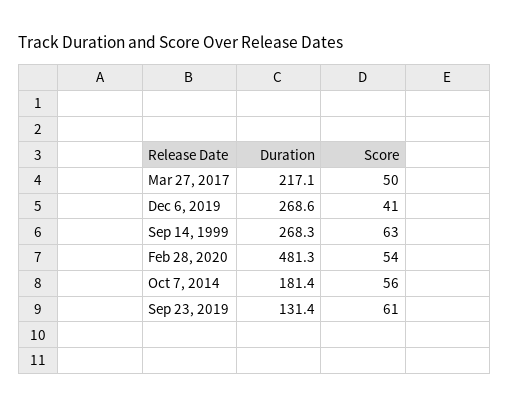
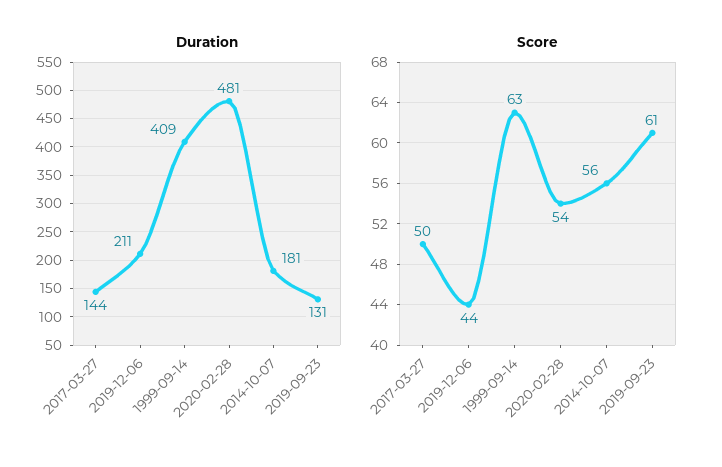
Duration, Mar 27, 2017: 217.1 -> 144
Duration, Dec 6, 2019: 268.6 -> 211
Score, Dec 6, 2019: 41 -> 44
Duration, Sep 14, 1999: 268.3 -> 409

